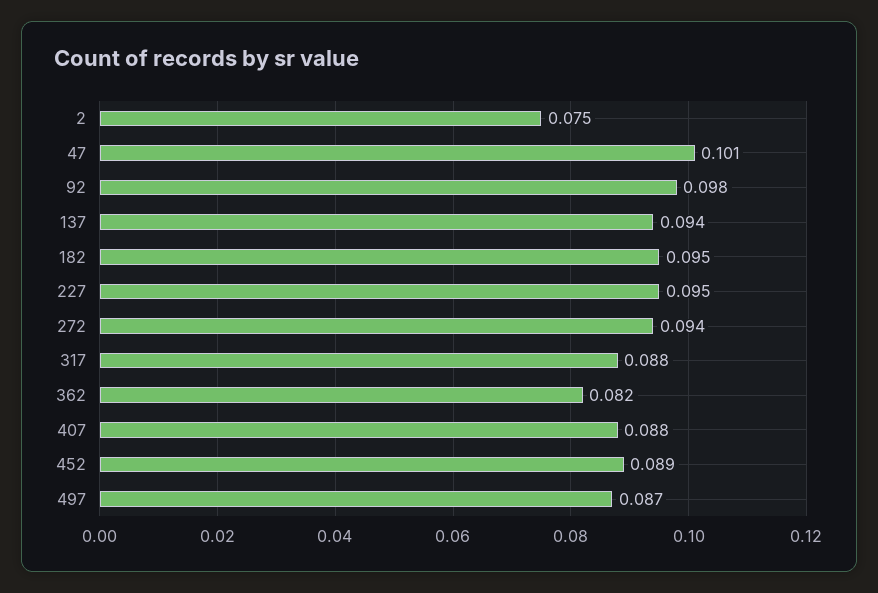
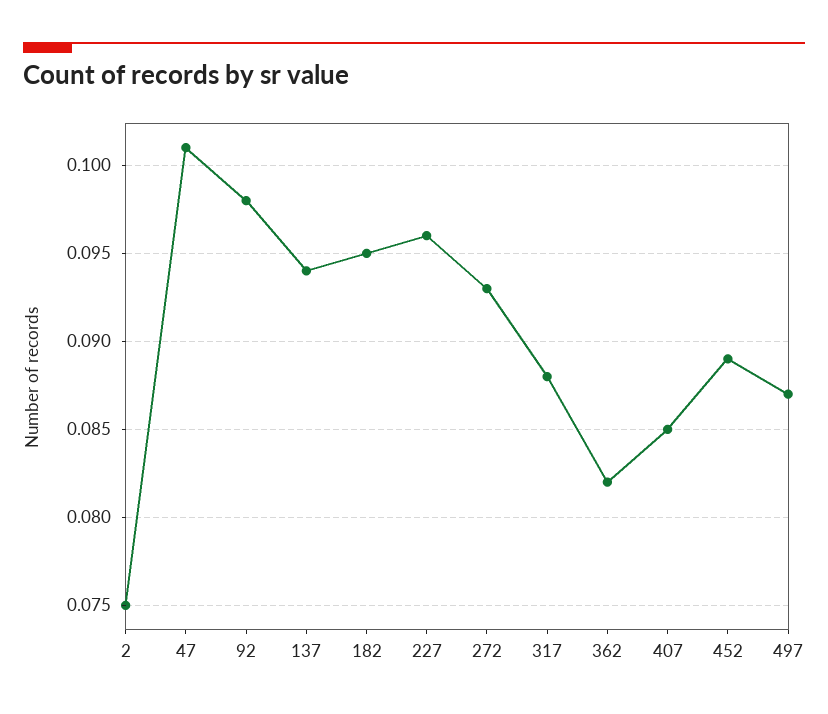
227: 0.095 -> 0.096
272: 0.094 -> 0.093
407: 0.088 -> 0.085

